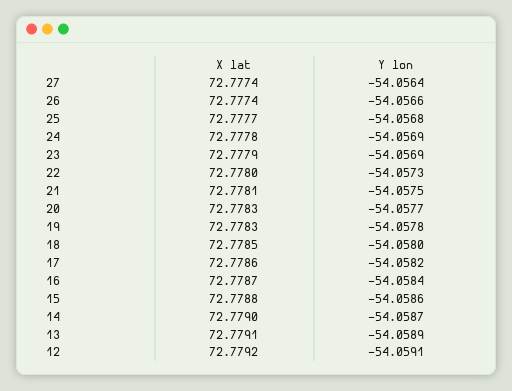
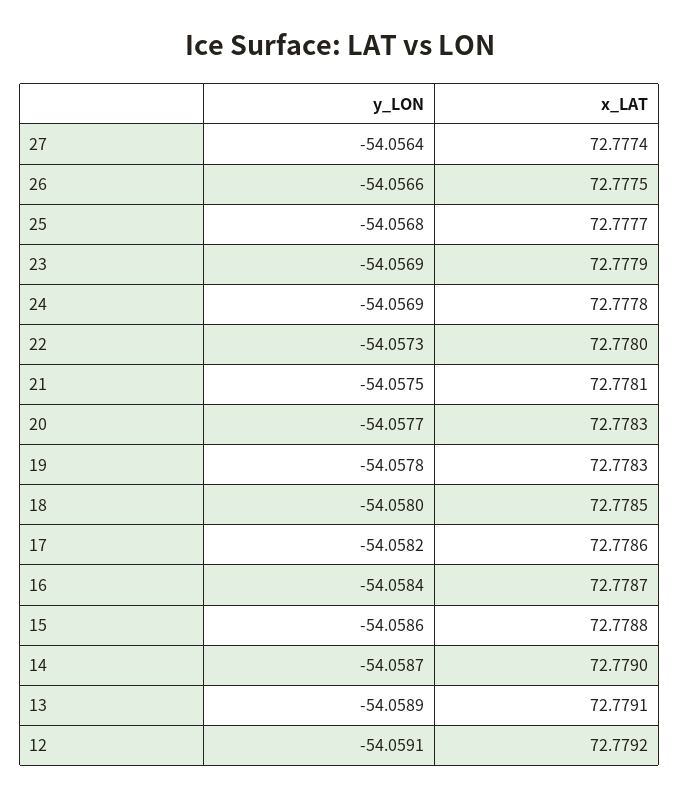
X lat, 26: 72.7774 -> 72.7775

